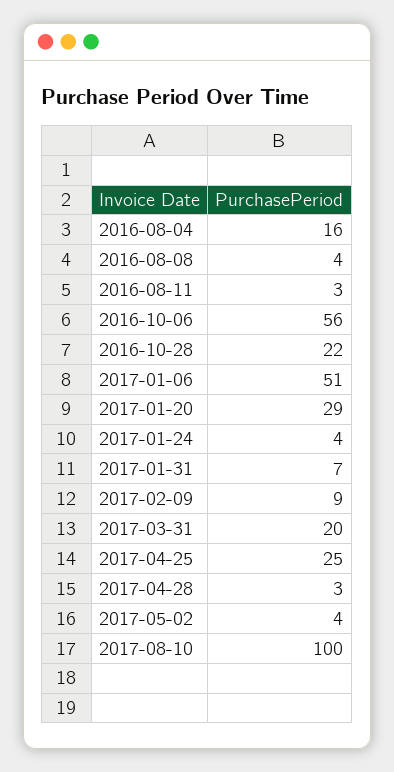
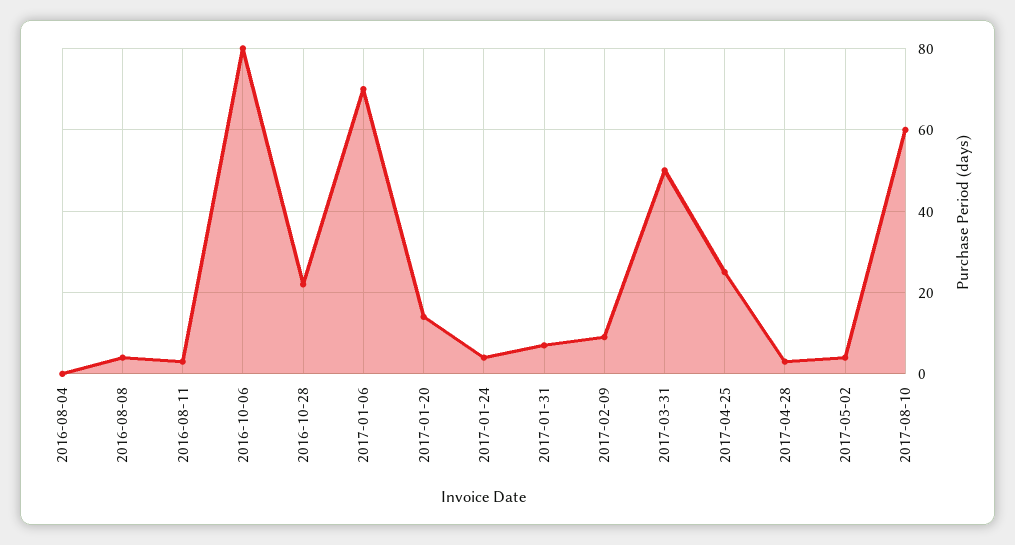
2016-08-04: 16 -> 0
2016-10-06: 56 -> 80
2017-01-06: 51 -> 70
2017-01-20: 29 -> 15
2017-03-31: 20 -> 50
2017-08-10: 100 -> 60

